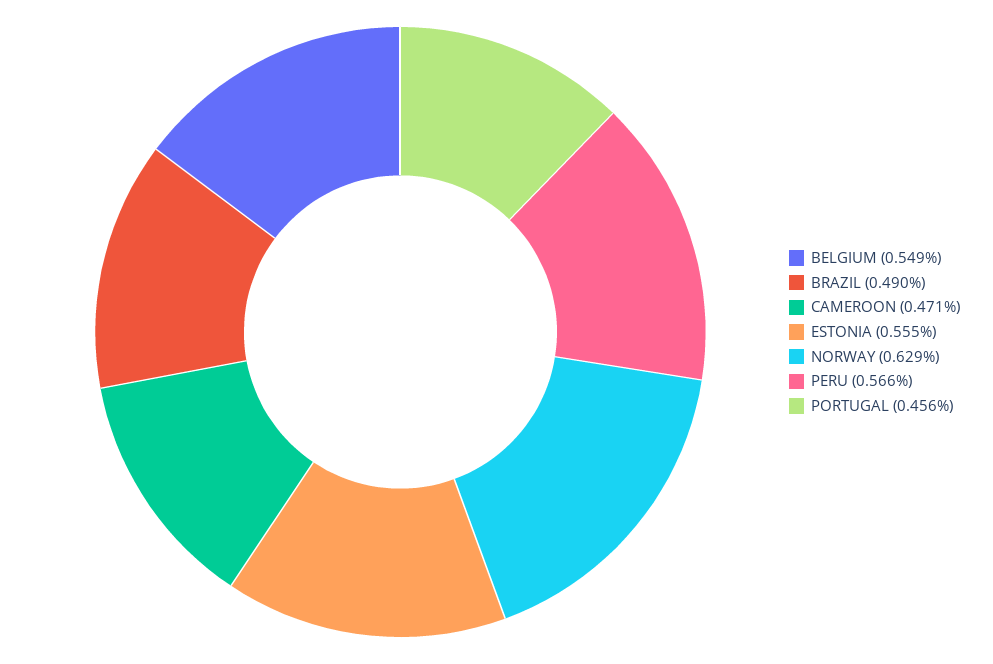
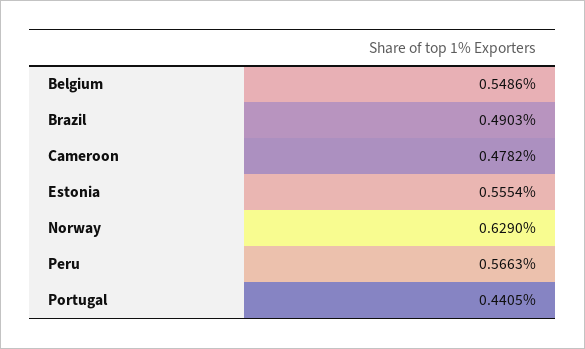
CAMEROON: 0.471 -> 0.4782
PORTUGAL: 0.456 -> 0.4405

